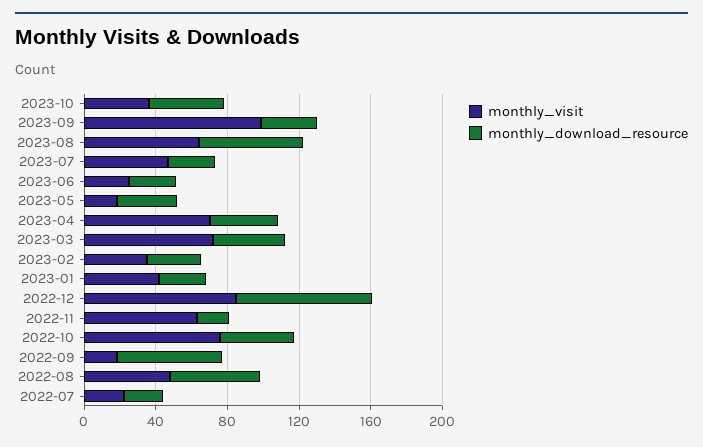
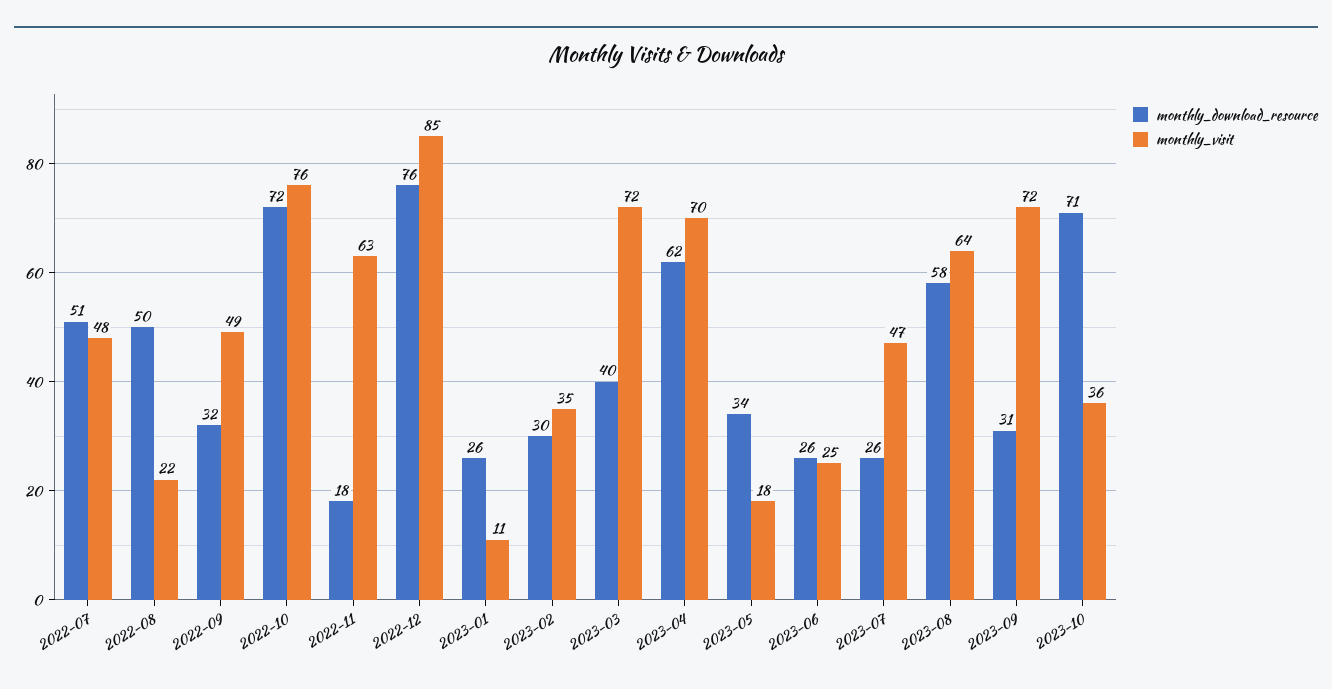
monthly_download_resource, 2023-10: 40 -> 71
monthly_visit, 2023-09: 100 -> 72
monthly_download_resource, 2023-04: 40 -> 62
monthly_visit, 2023-01: 40 -> 11
monthly_download_resource, 2022-10: 40 -> 72
monthly_visit, 2022-09: 20 -> 49
monthly_download_resource, 2022-09: 60 -> 32
monthly_visit, 2022-08: 50 -> 22
monthly_visit, 2022-07: 20 -> 48
monthly_download_resource, 2022-07: 20 -> 51

